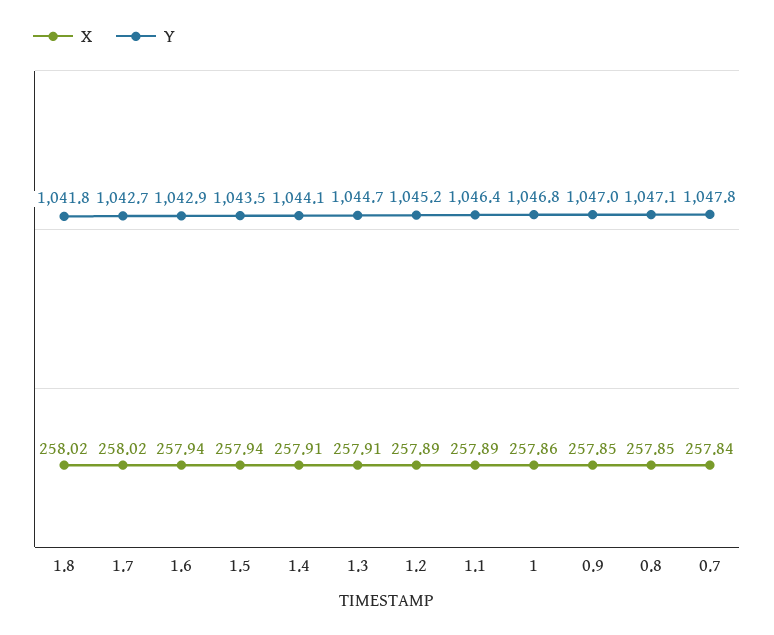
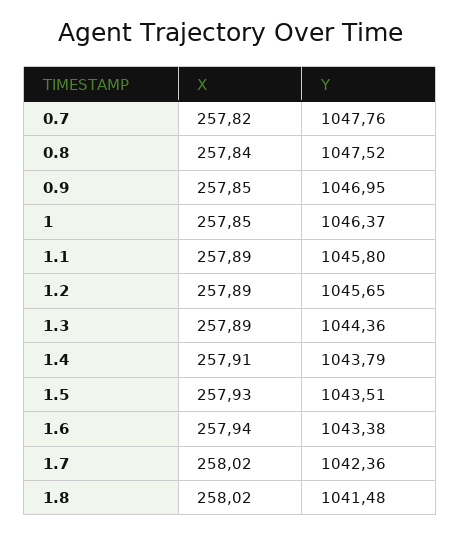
Y, 1.8: 1041.8 -> 1041.48
Y, 1.7: 1042.7 -> 1042.36
Y, 1.6: 1042.9 -> 1043.38
X, 1.5: 257.94 -> 257.93
Y, 1.4: 1044.1 -> 1043.79
X, 1.3: 257.91 -> 257.89
Y, 1.3: 1044.7 -> 1044.36
Y, 1.2: 1045.2 -> 1045.65
Y, 1.1: 1046.4 -> 1045.8
X, 1: 257.86 -> 257.85
Y, 1: 1046.8 -> 1046.37
X, 0.8: 257.85 -> 257.84
Y, 0.8: 1047.1 -> 1047.52
X, 0.7: 257.84 -> 257.82

